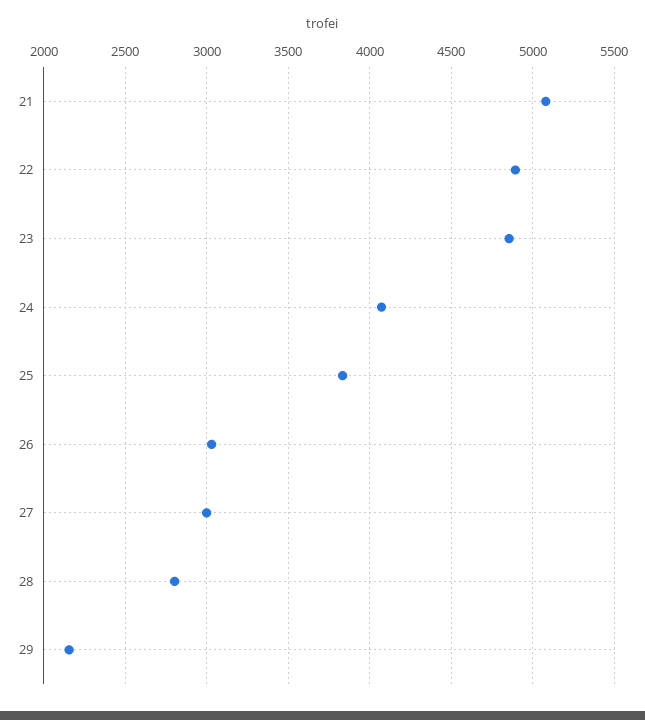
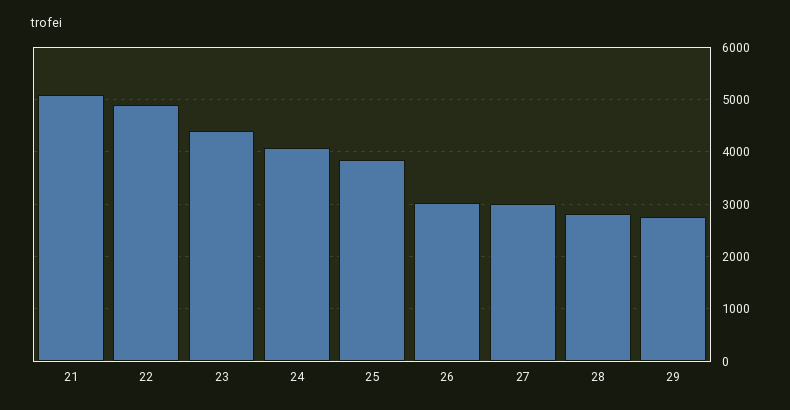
23: 4850 -> 4400
29: 2150 -> 2800

